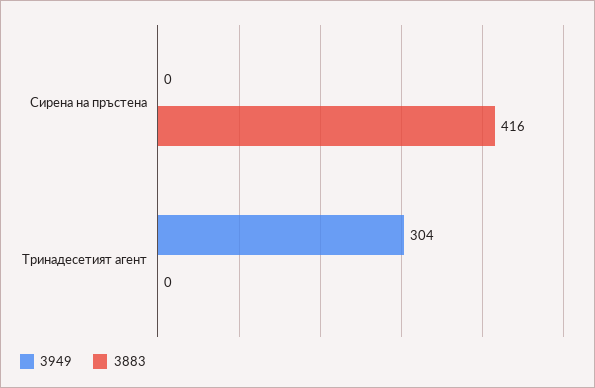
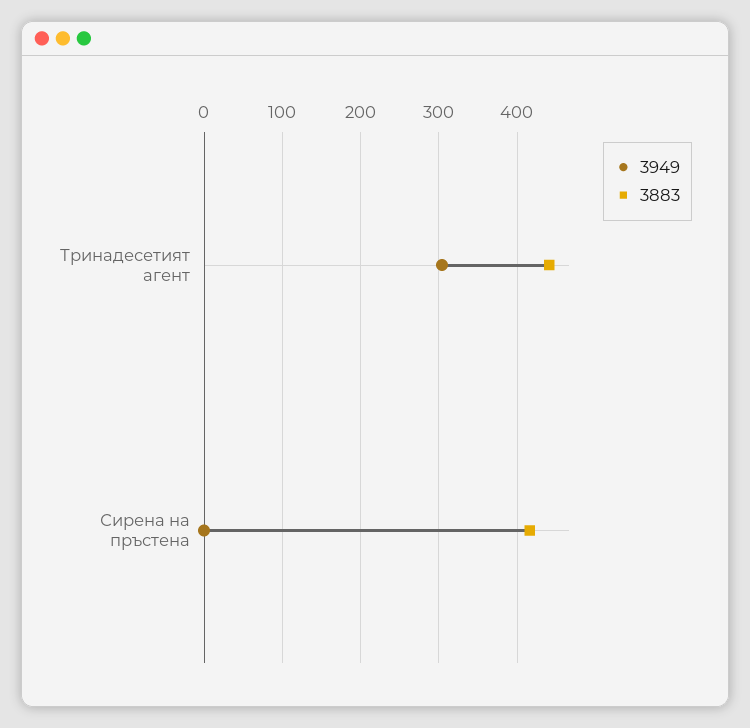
3883, Тринадесетият агент: 0 -> 440

